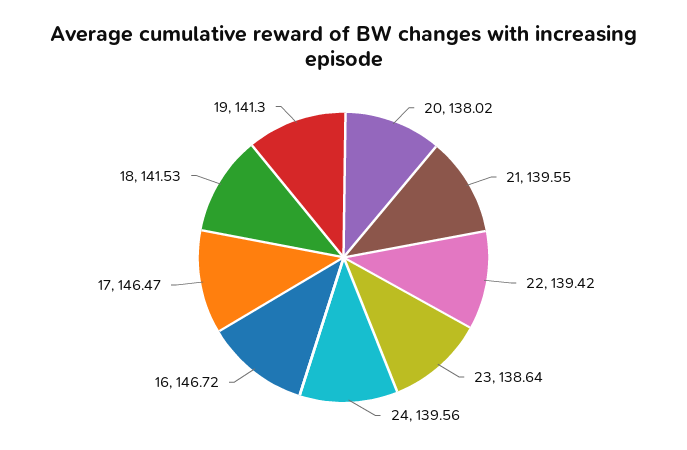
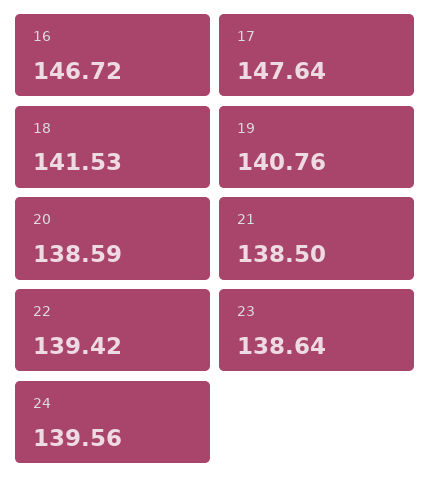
20: 138.02 -> 138.59
21: 139.55 -> 138.5
17: 146.47 -> 147.64
19: 141.3 -> 140.76

